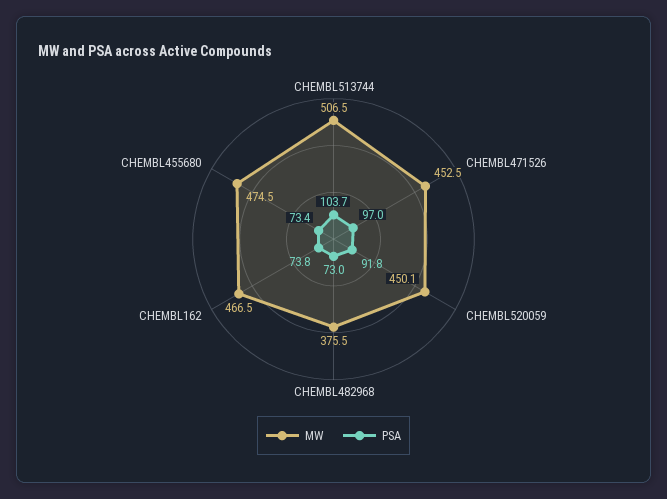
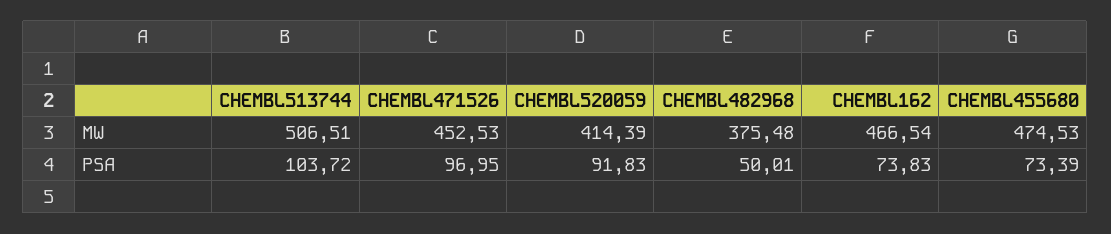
MW, CHEMBL520059: 450.1 -> 414.39
PSA, CHEMBL482968: 73 -> 50.01

